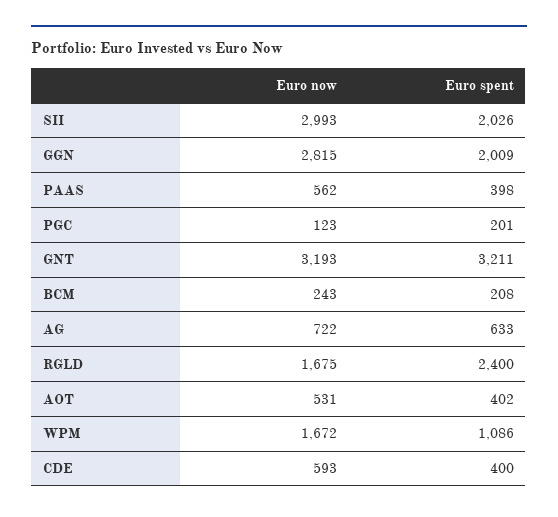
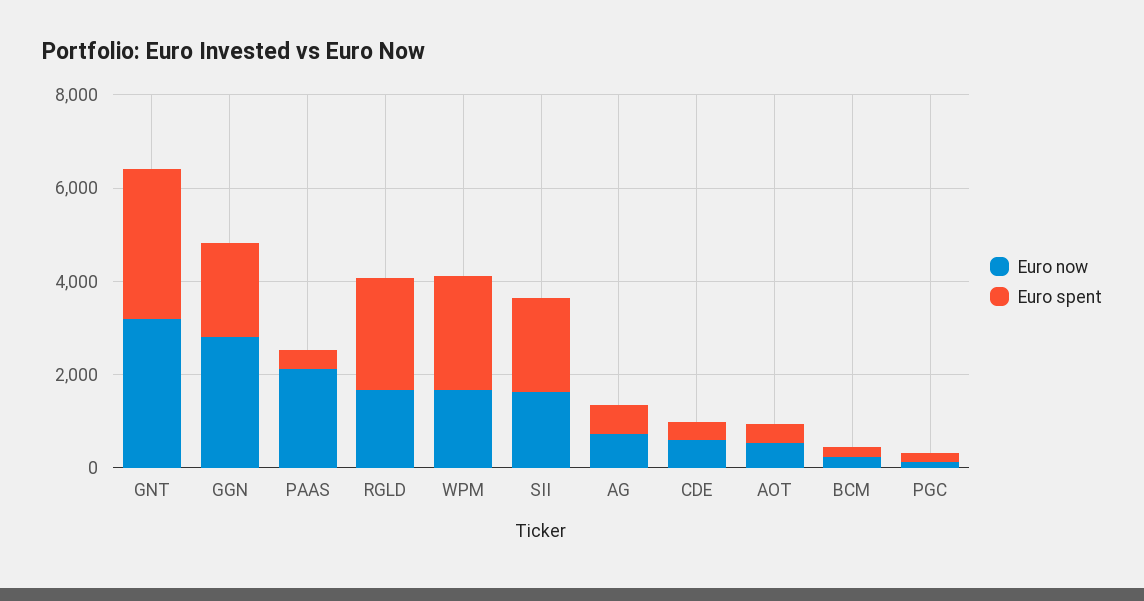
Euro now, SII: 2993 -> 1500
Euro now, PAAS: 562 -> 2000
Euro spent, WPM: 1086 -> 2500

